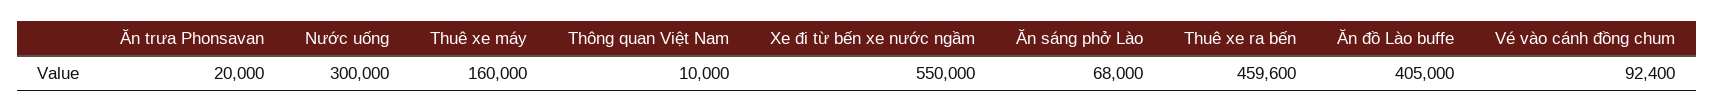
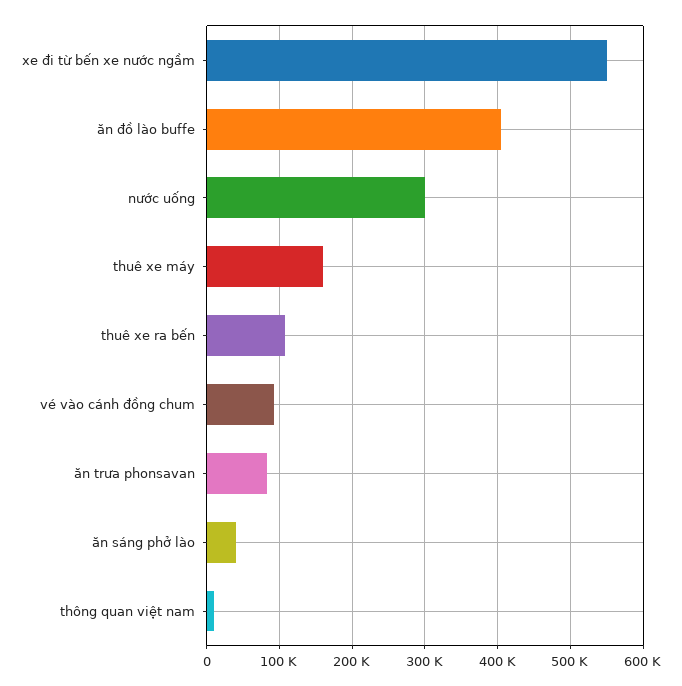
Ăn trưa Phonsavan: 20000 -> 80000
Ăn sáng phở Lào: 68000 -> 40000
Thuê xe ra bến: 459600 -> 110000

